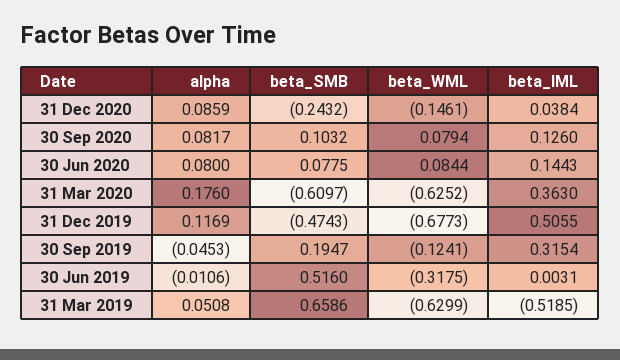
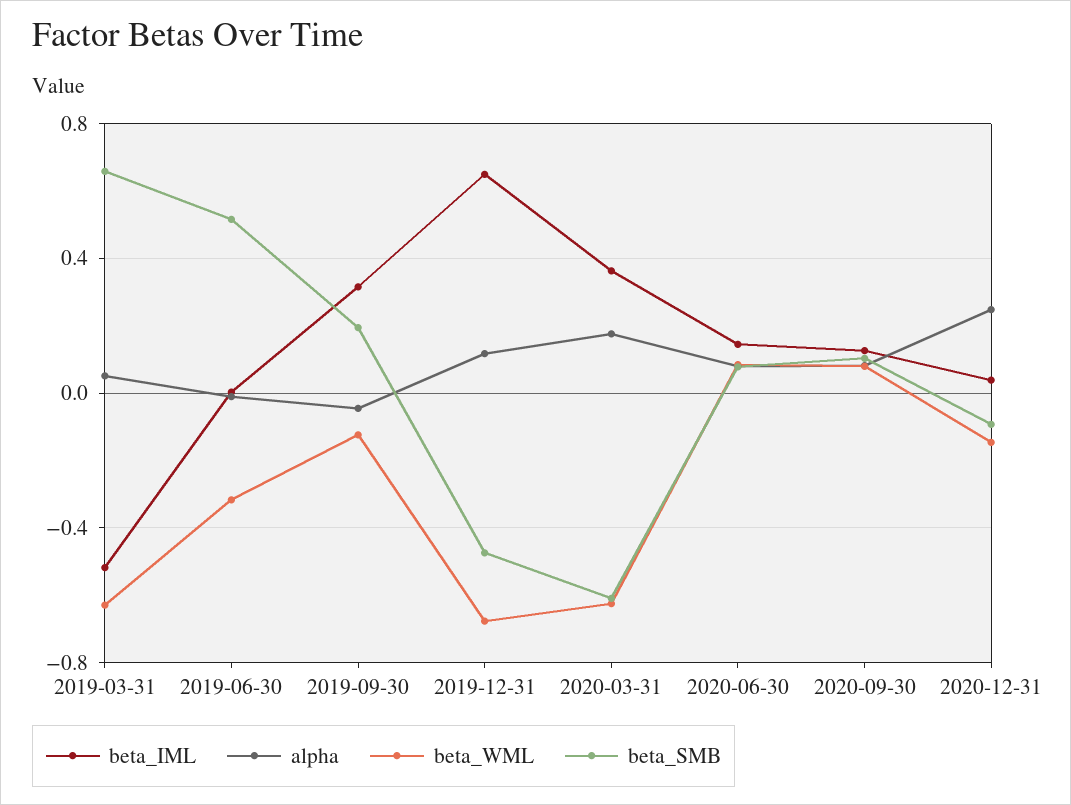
alpha, 31 Dec 2020: 0.0859 -> 0.25
beta_SMB, 31 Dec 2020: -0.2432 -> -0.1
beta_IML, 31 Dec 2019: 0.5055 -> 0.65

